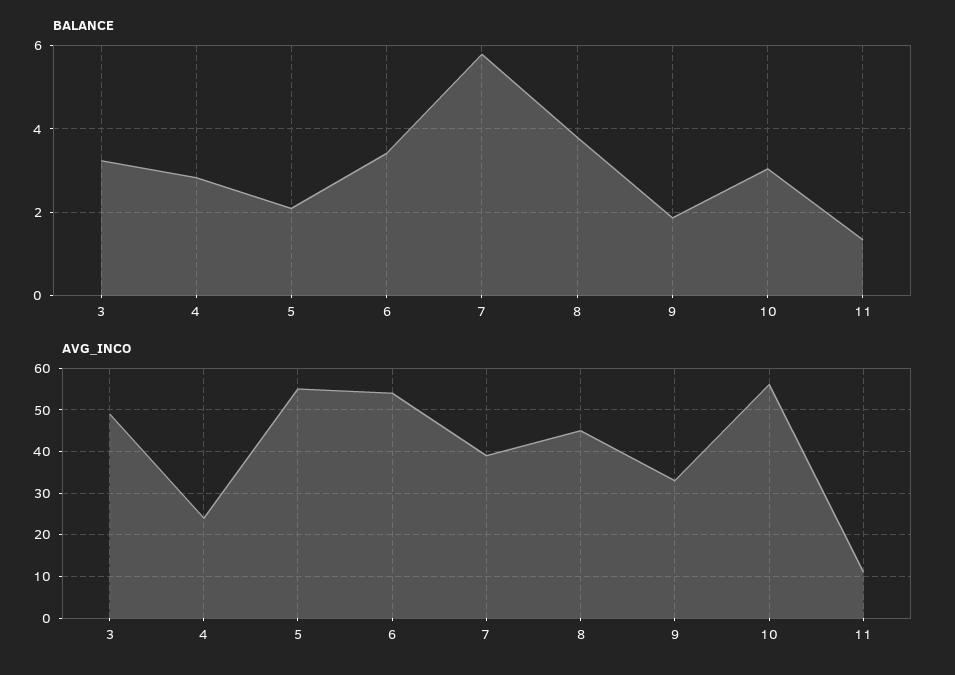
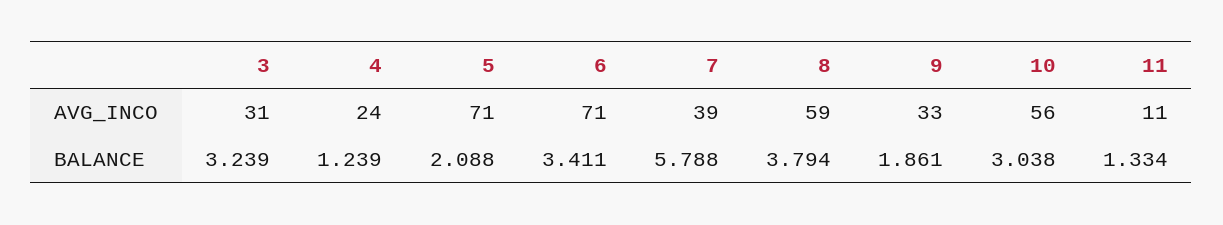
BALANCE, 4: 2.8 -> 1.239
AVG_INCO, 3: 50 -> 31
AVG_INCO, 5: 55 -> 71
AVG_INCO, 6: 55 -> 71
AVG_INCO, 8: 45 -> 59

